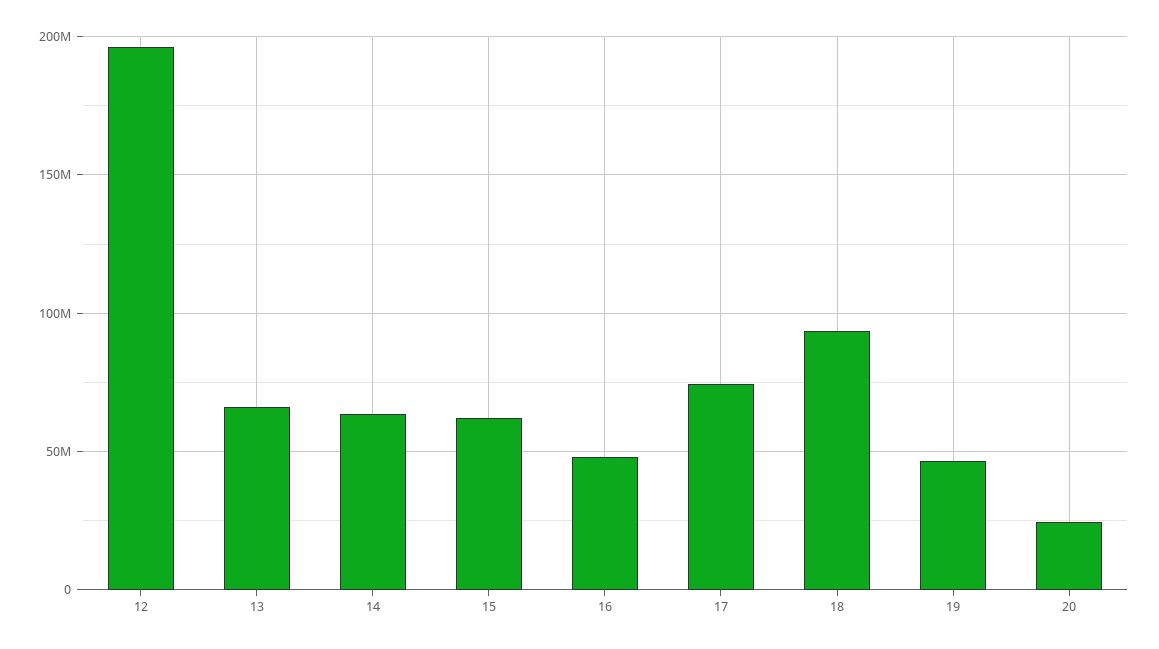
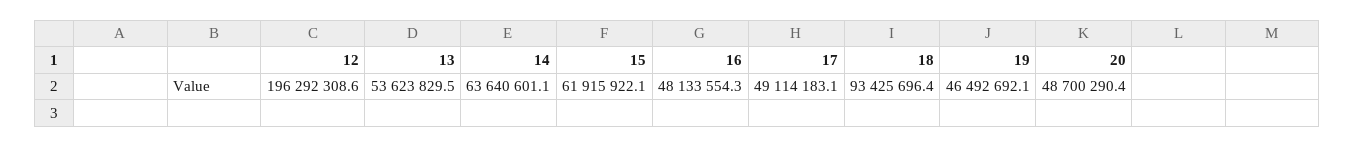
13: 65000000 -> 53623829.5
17: 75000000 -> 49114183.1
20: 25000000 -> 48700290.4

